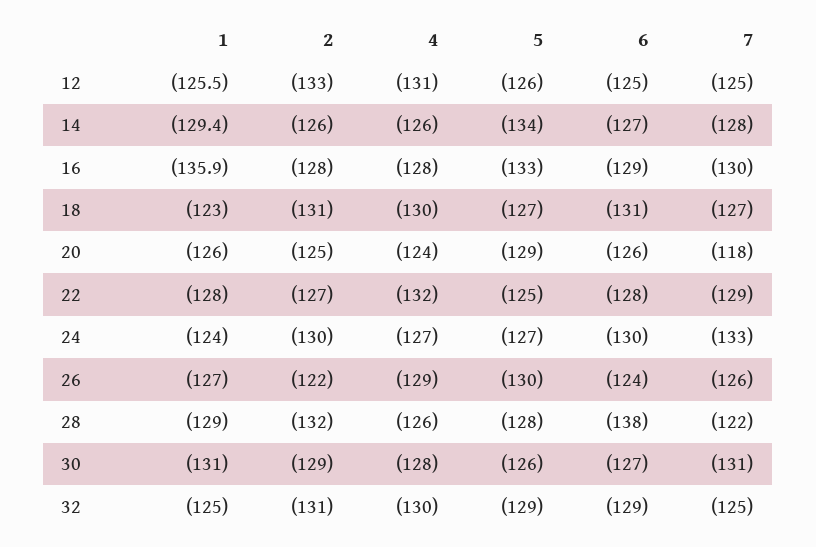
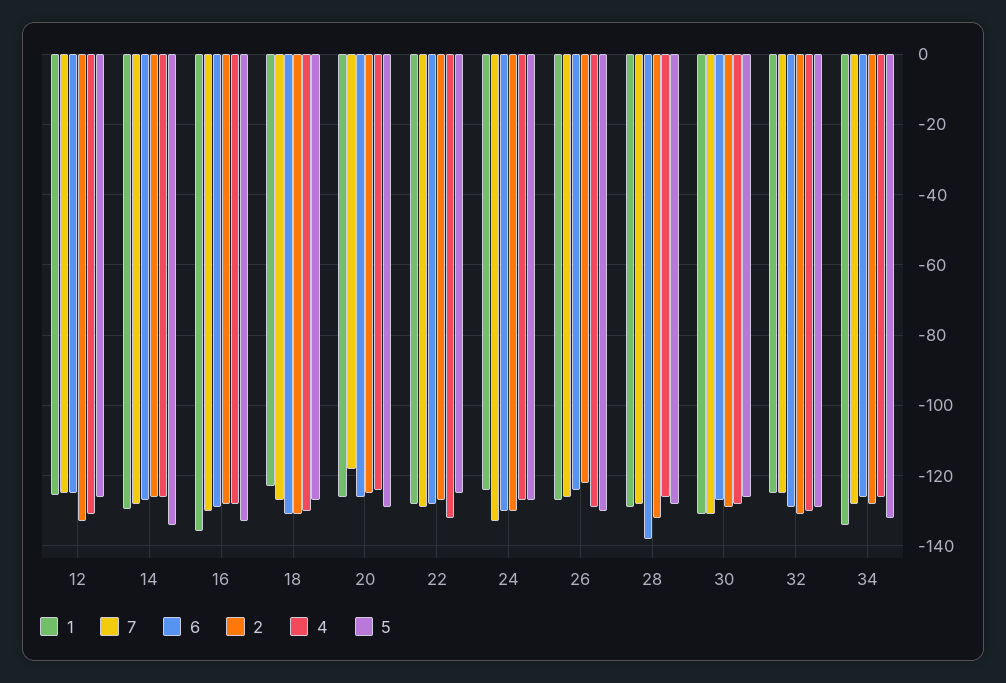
7, 28: -122 -> -128
1, 34: none -> -134
7, 34: none -> -128
6, 34: none -> -126
2, 34: none -> -128
4, 34: none -> -126
5, 34: none -> -132

